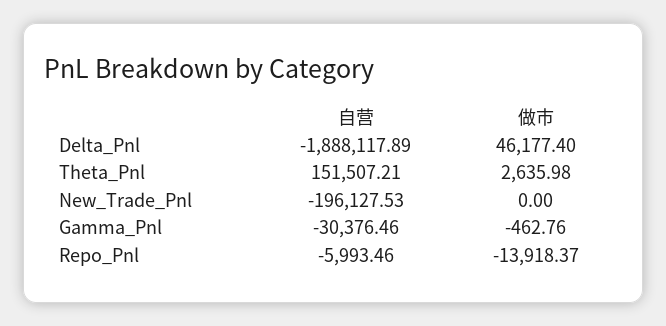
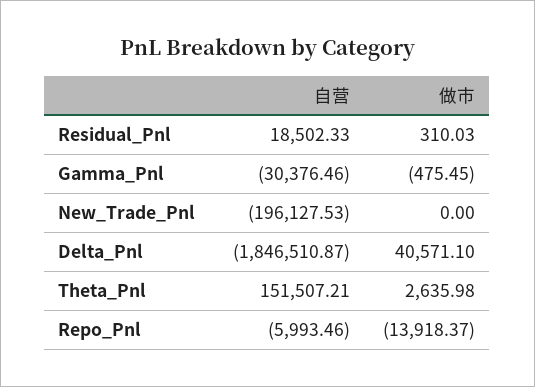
自营, Delta_Pnl: -1888117.89 -> -1846510.87
做市, Delta_Pnl: 46177.4 -> 40571.1
做市, Gamma_Pnl: -462.76 -> -475.45
自营, Residual_Pnl: none -> 18502.33
做市, Residual_Pnl: none -> 310.03

